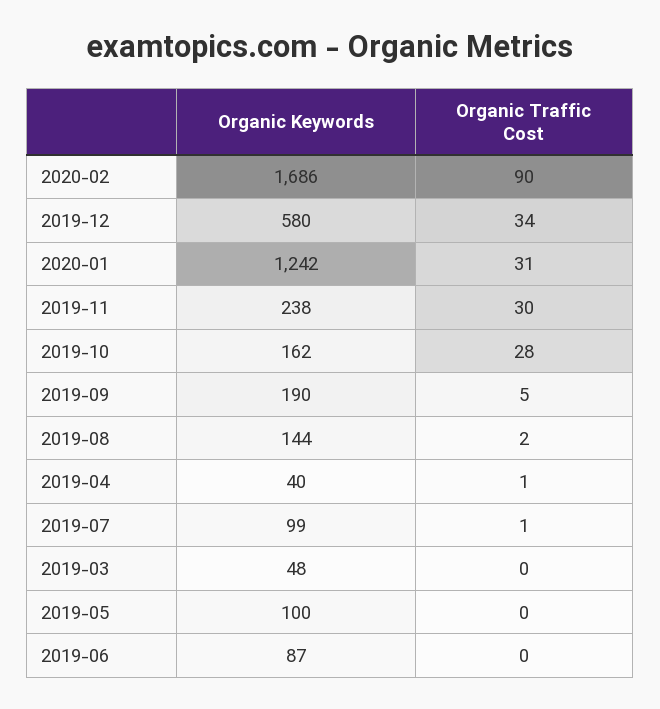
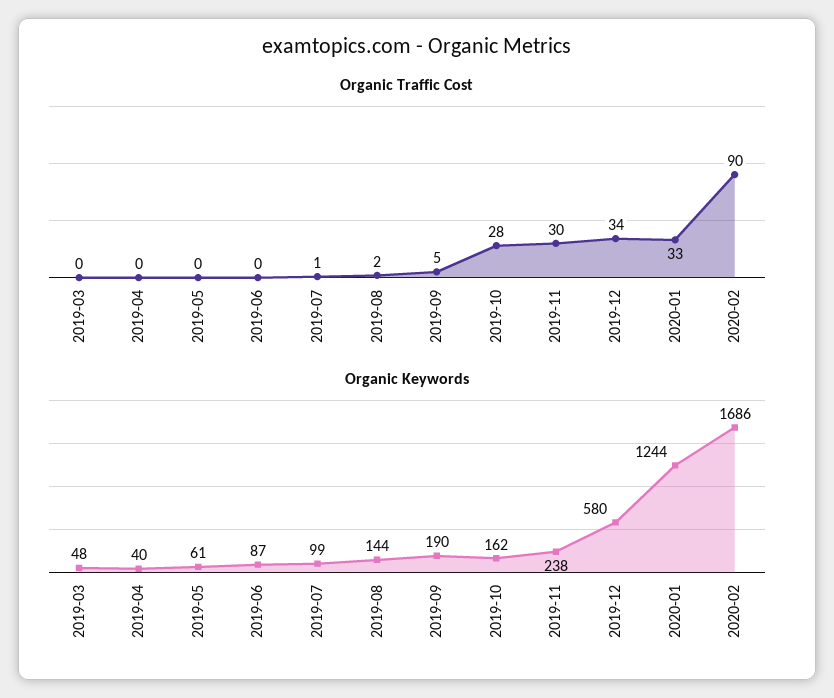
Organic Keywords, 2020-01: 1242 -> 1244
Organic Traffic Cost, 2020-01: 31 -> 33
Organic Traffic Cost, 2019-04: 1 -> 0
Organic Keywords, 2019-05: 100 -> 61

